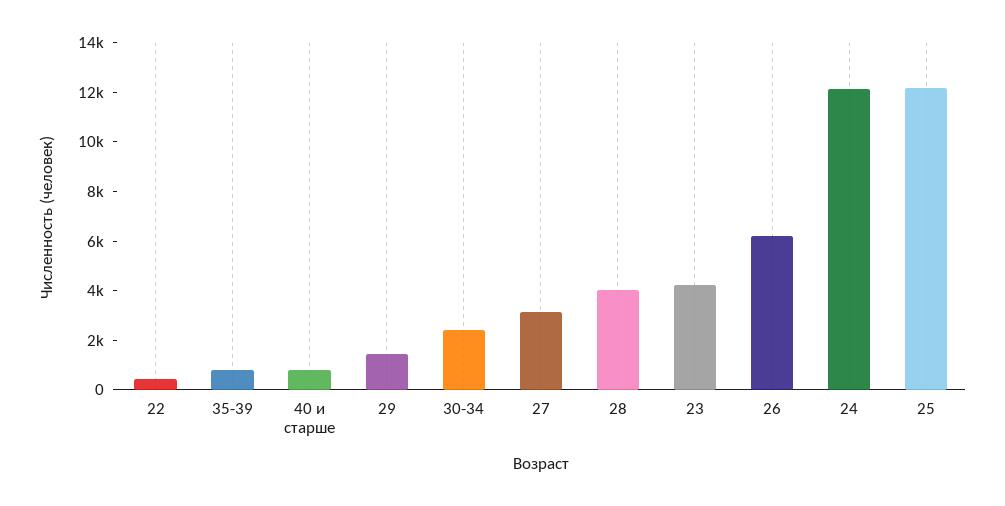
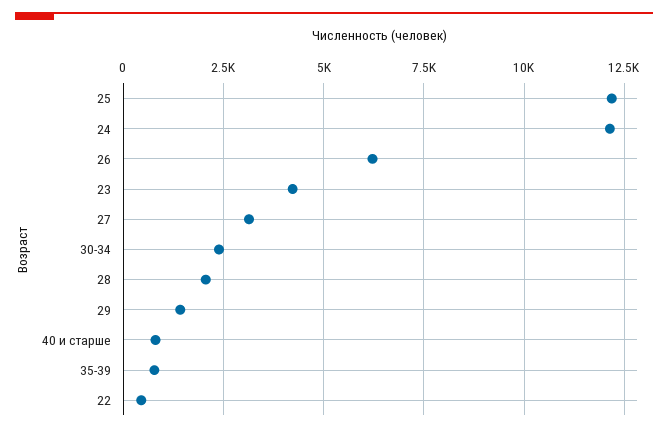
28: 4000 -> 2000

